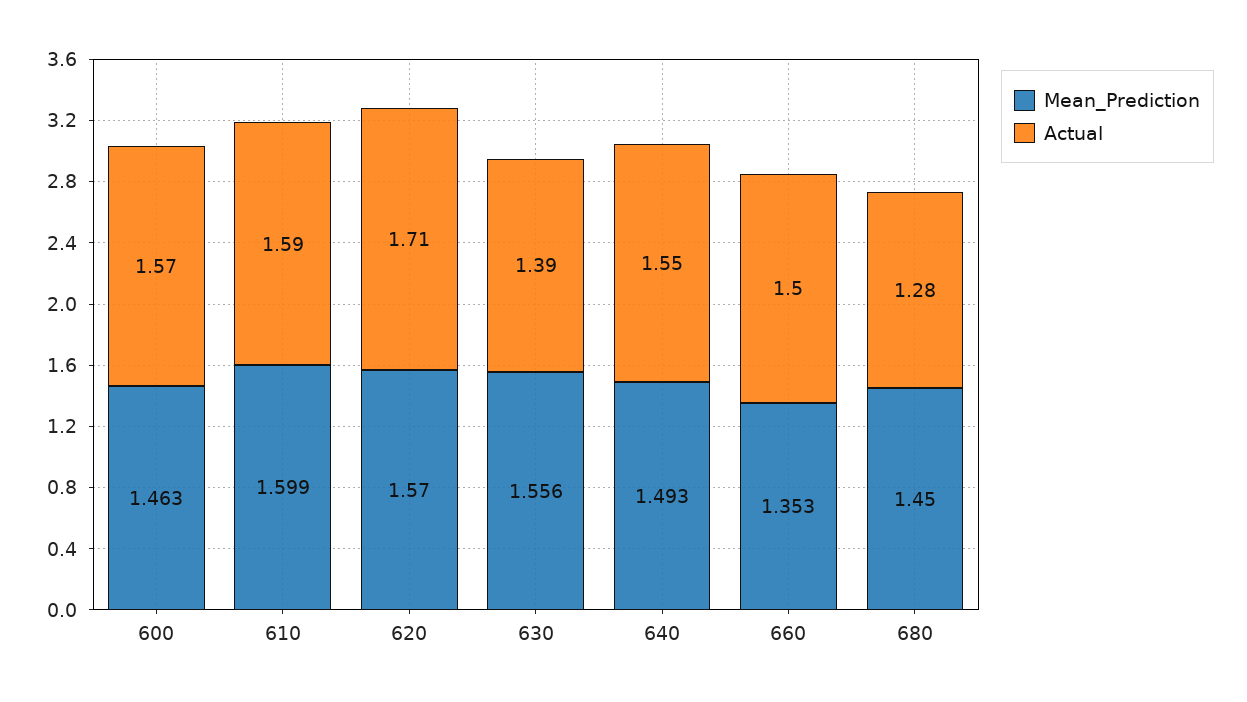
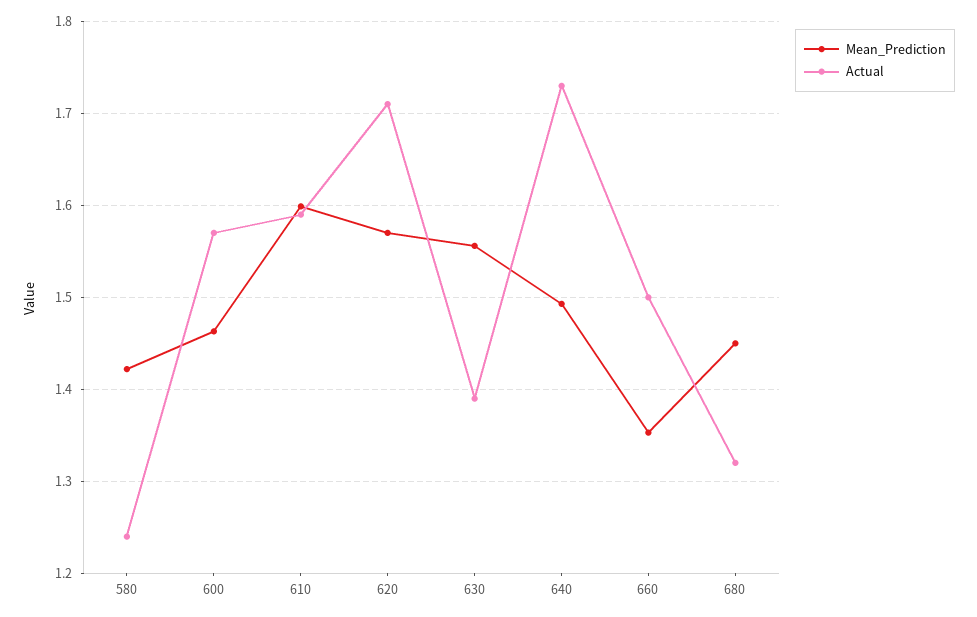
Actual, 640: 1.55 -> 1.73
Actual, 680: 1.28 -> 1.32
Mean_Prediction, 580: none -> 1.42
Actual, 580: none -> 1.24

